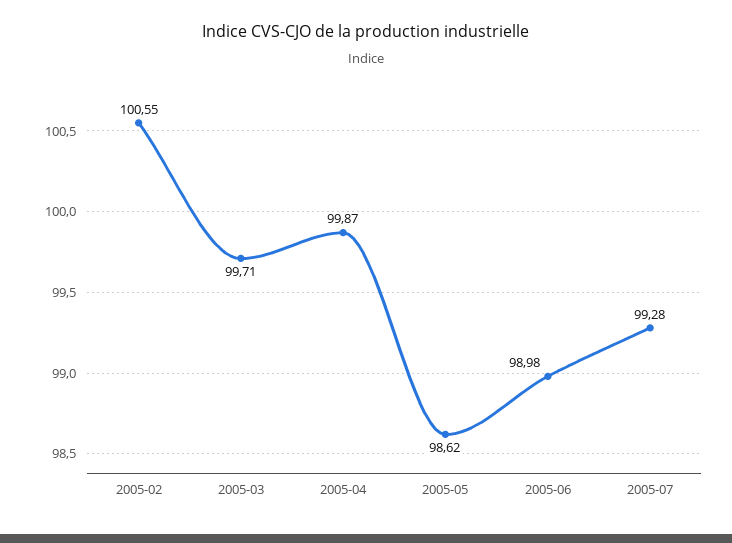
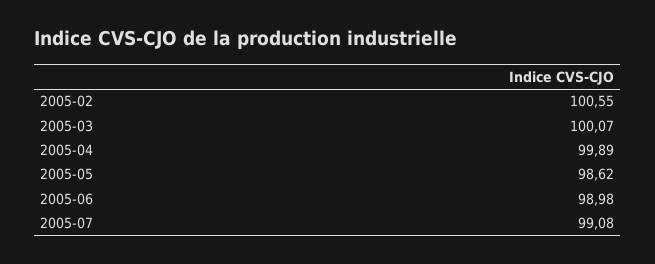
2005-03: 99.71 -> 100.07
2005-04: 99.87 -> 99.89
2005-07: 99.28 -> 99.08

